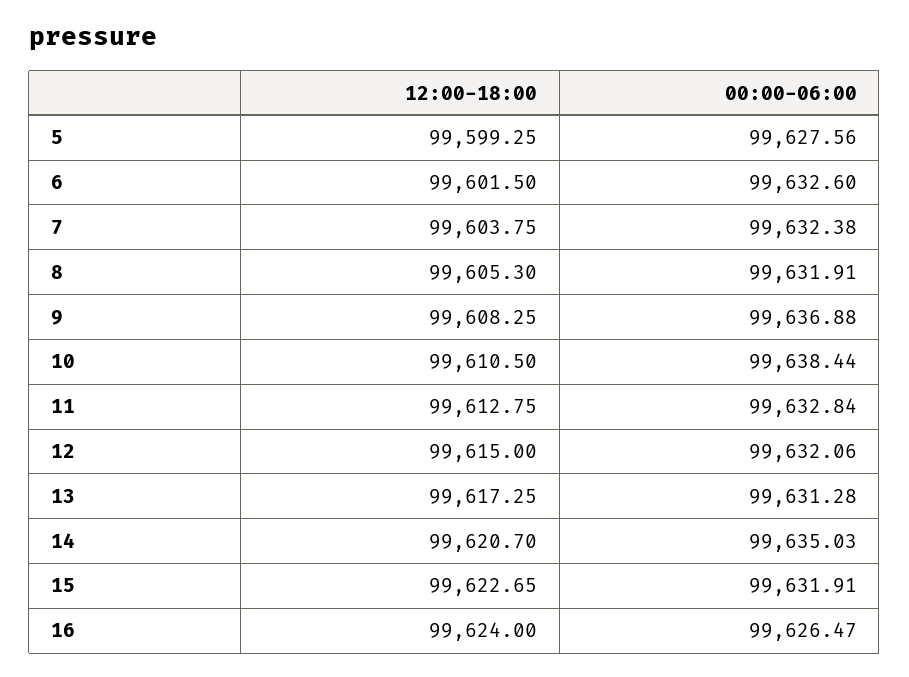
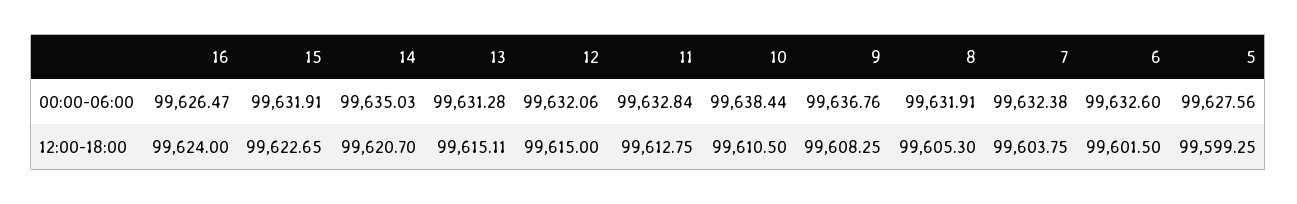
00:00-06:00, 9: 99636.88 -> 99636.76
12:00-18:00, 13: 99617.25 -> 99615.11

